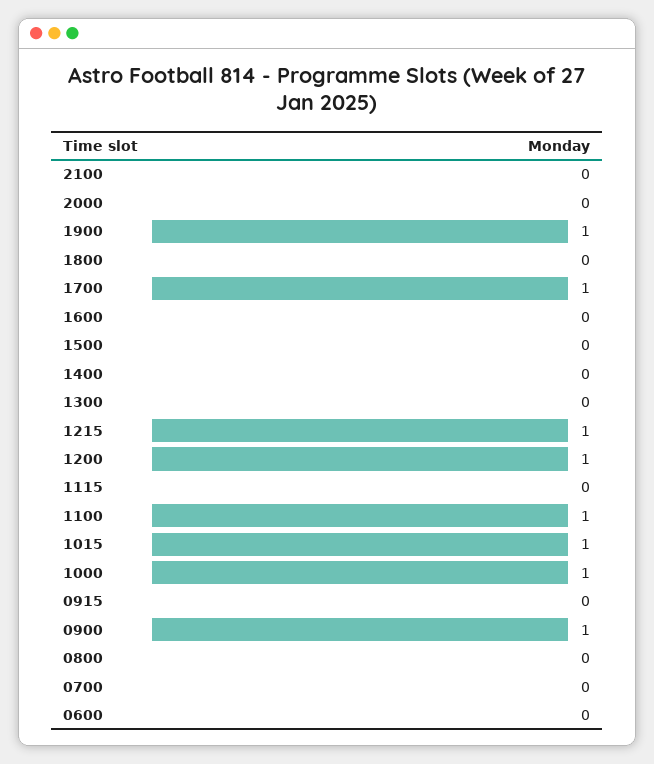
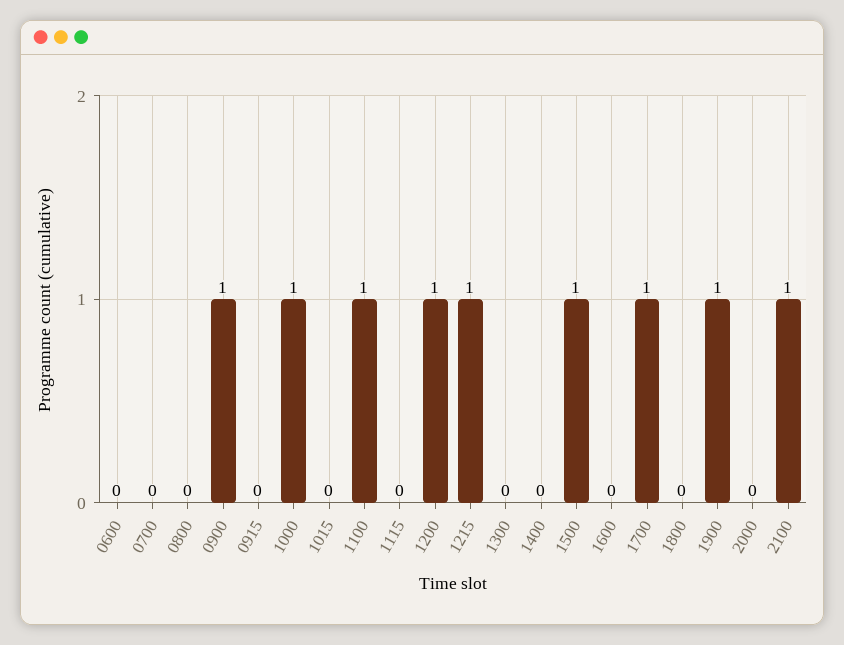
2100: 0 -> 1
1500: 0 -> 1
1015: 1 -> 0

